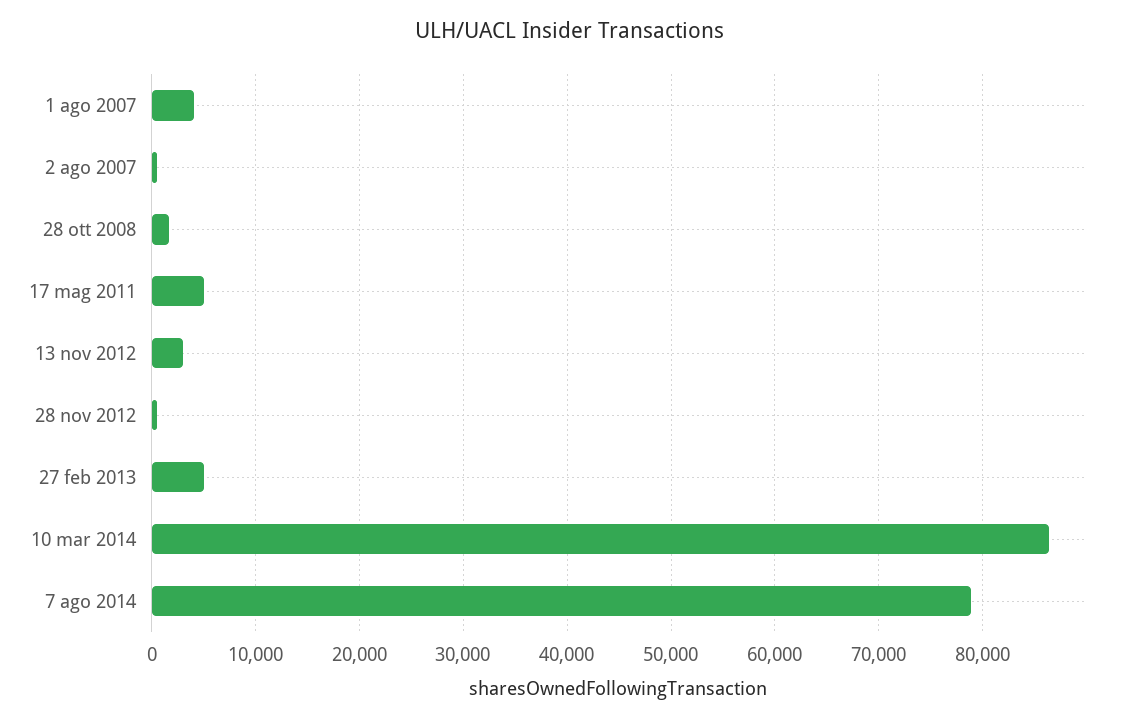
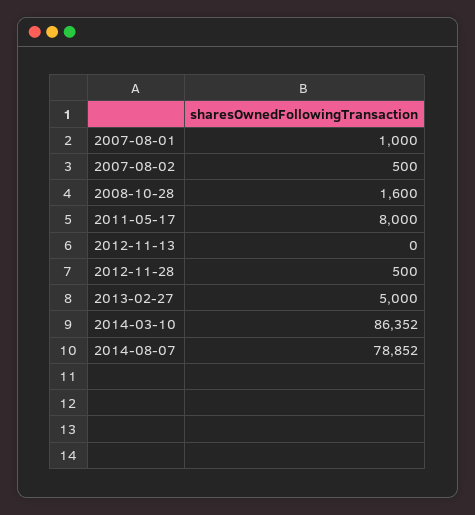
1 ago 2007: 4000 -> 1000
17 mag 2011: 5000 -> 8000
13 nov 2012: 3000 -> 0

